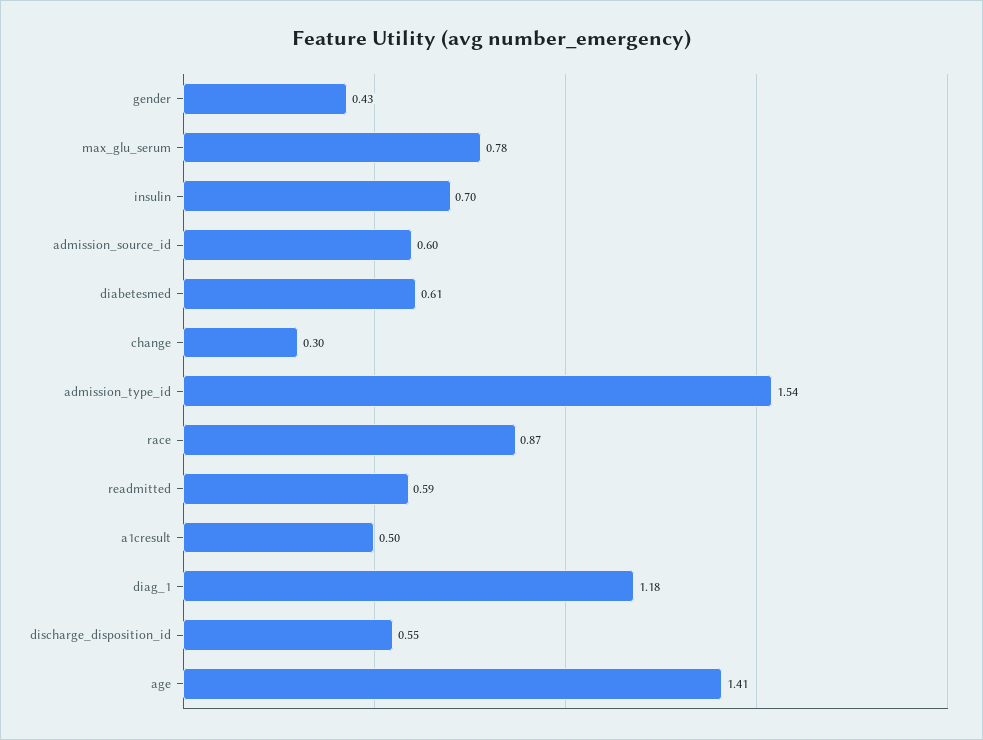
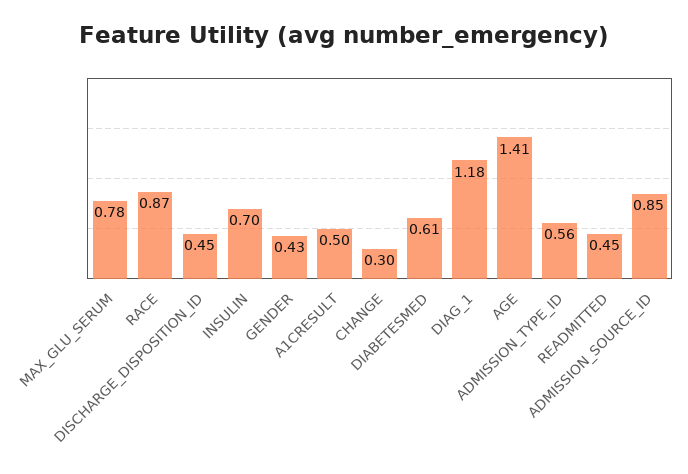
admission_source_id: 0.6 -> 0.85
admission_type_id: 1.54 -> 0.56
readmitted: 0.59 -> 0.45
discharge_disposition_id: 0.55 -> 0.45

